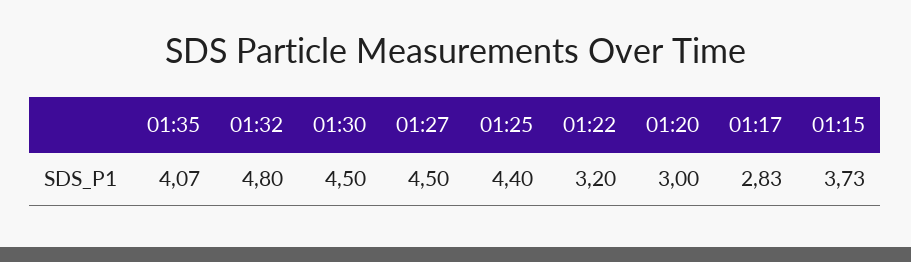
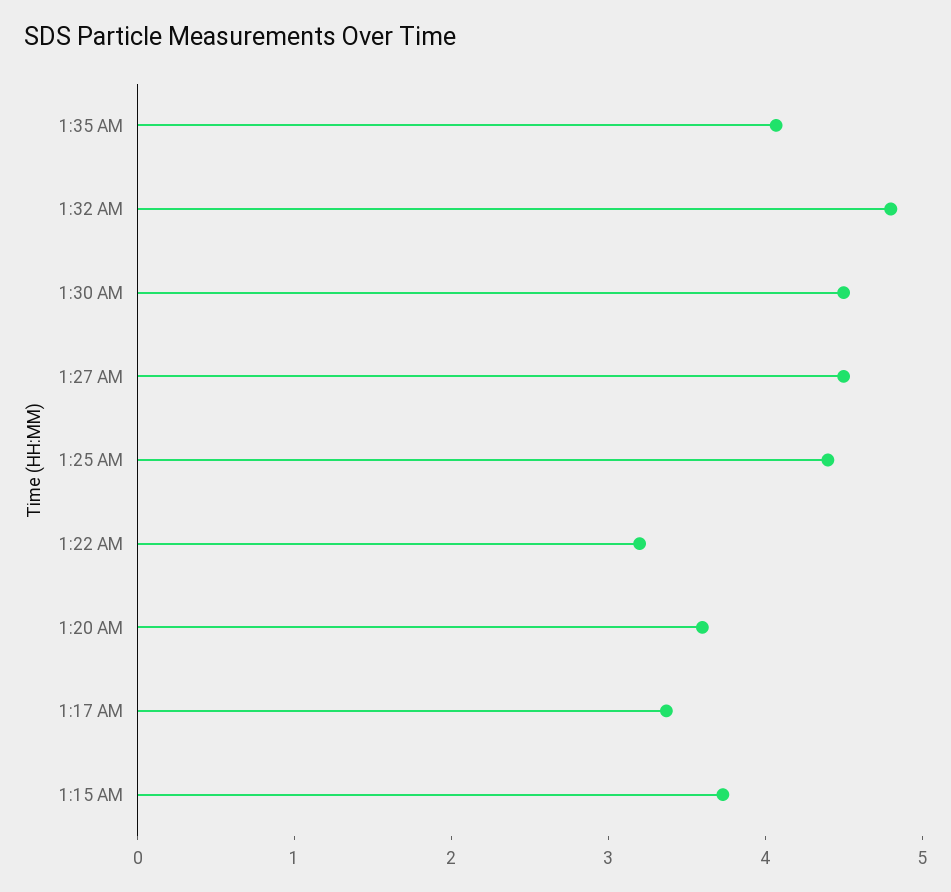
01:20: 3 -> 3.6
01:17: 2.83 -> 3.4

